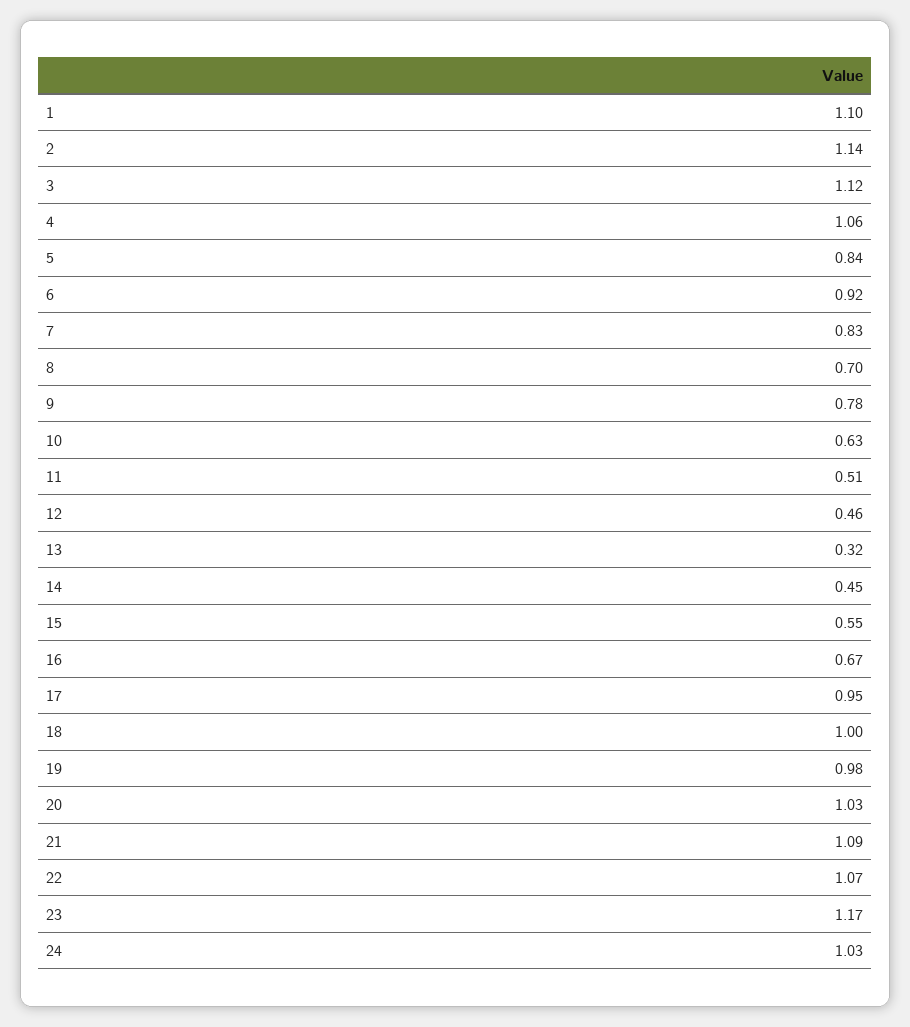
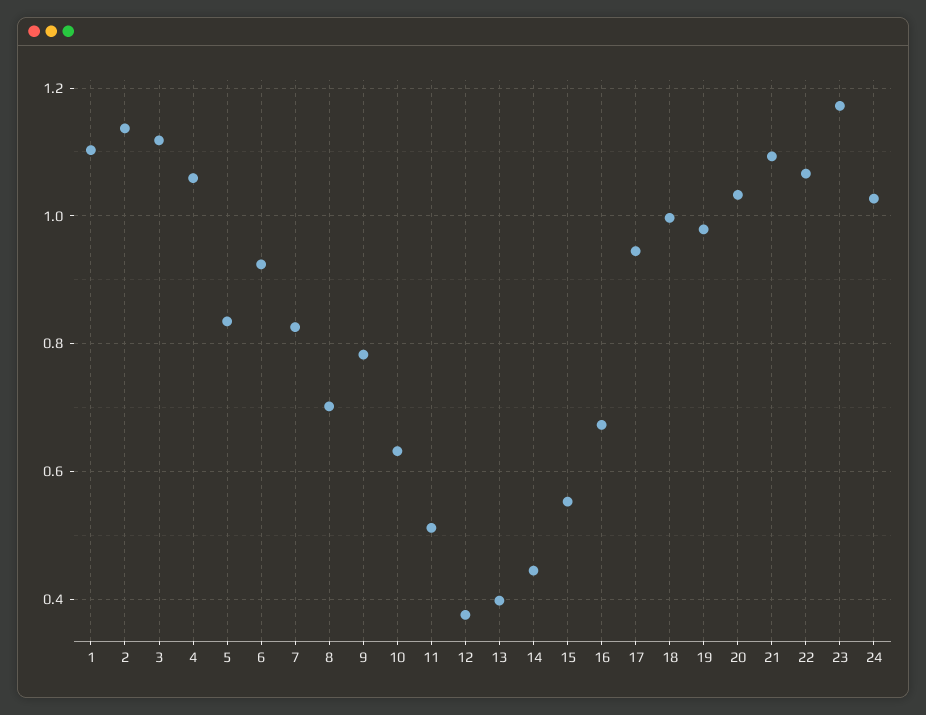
12: 0.46 -> 0.38
13: 0.32 -> 0.4

